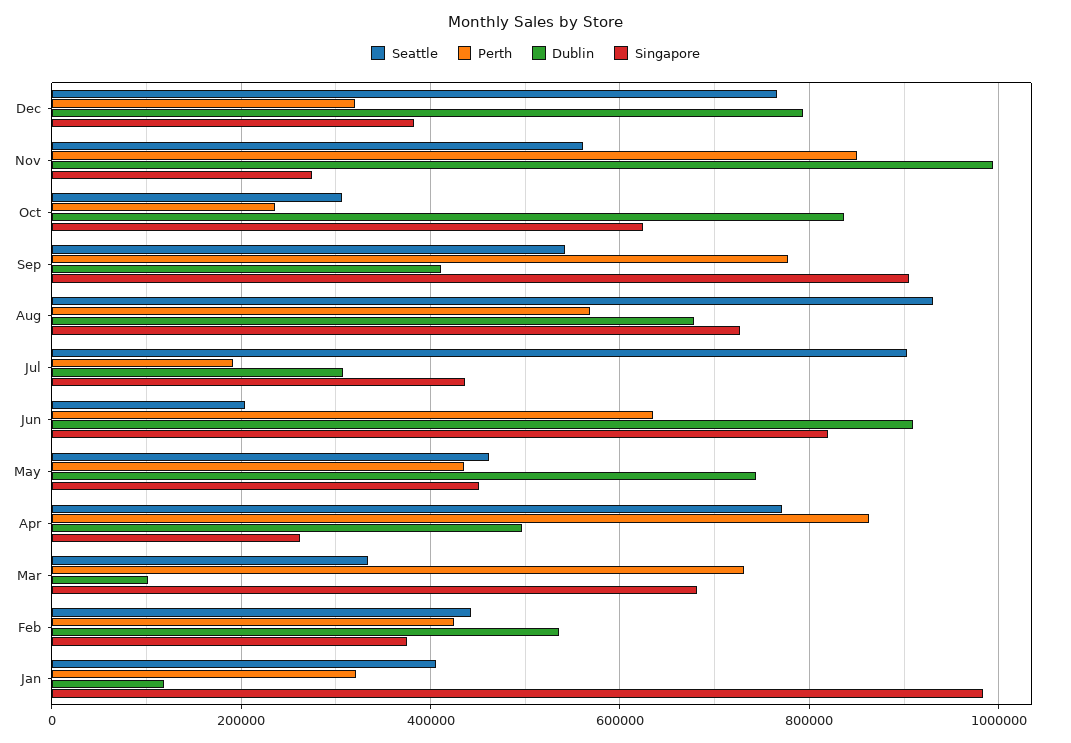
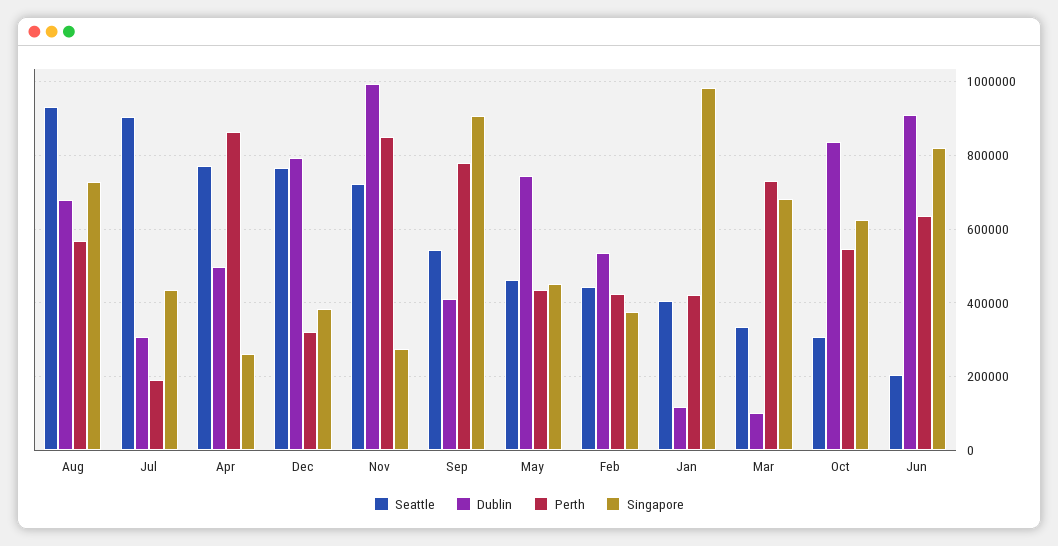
Seattle, Nov: 560000 -> 720000
Perth, Oct: 240000 -> 540000
Perth, Jan: 320000 -> 420000

